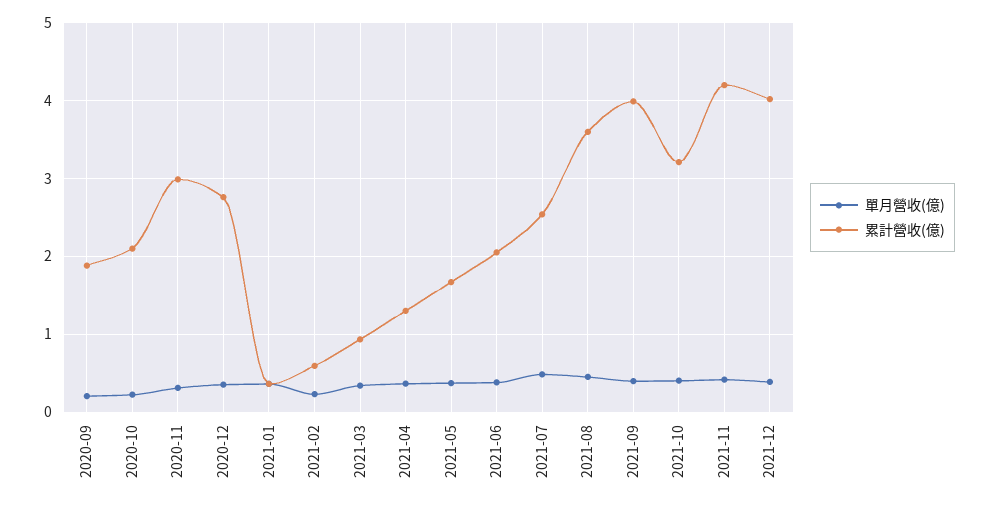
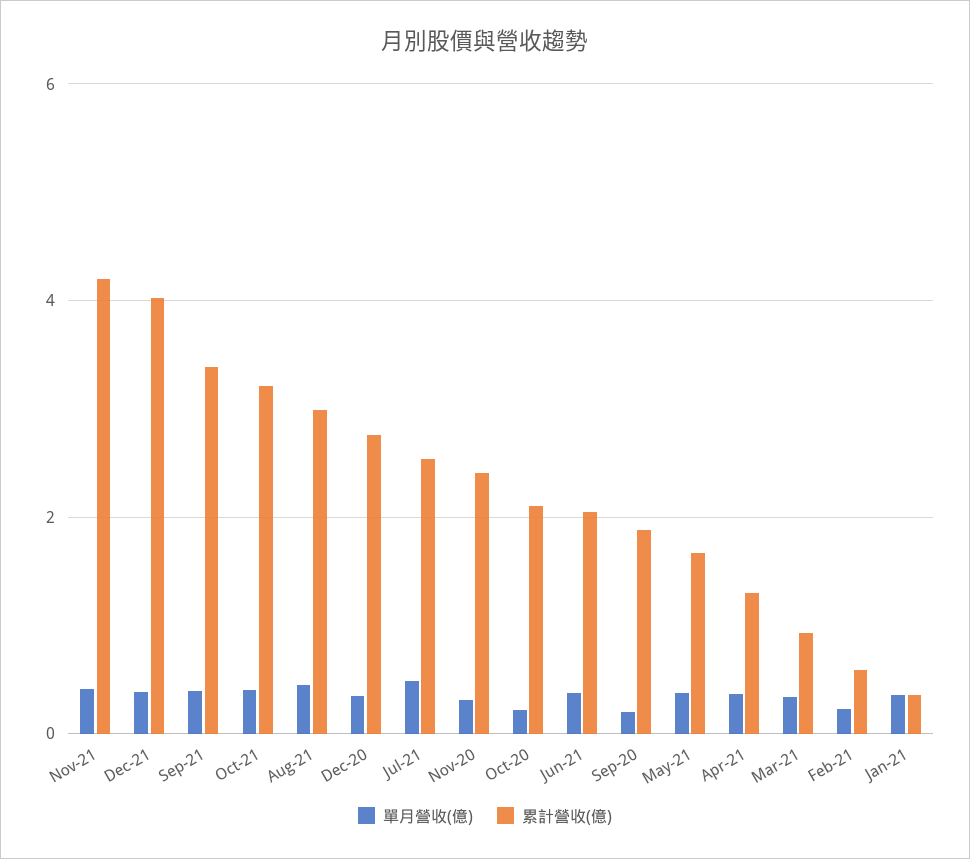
累計營收(億), 2020-11: 3 -> 2.4
累計營收(億), 2021-08: 3.6 -> 3
累計營收(億), 2021-09: 4 -> 3.4

